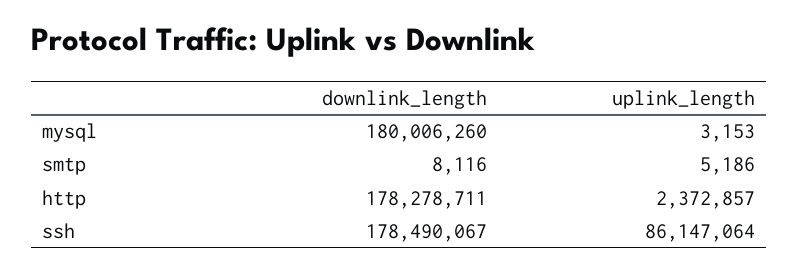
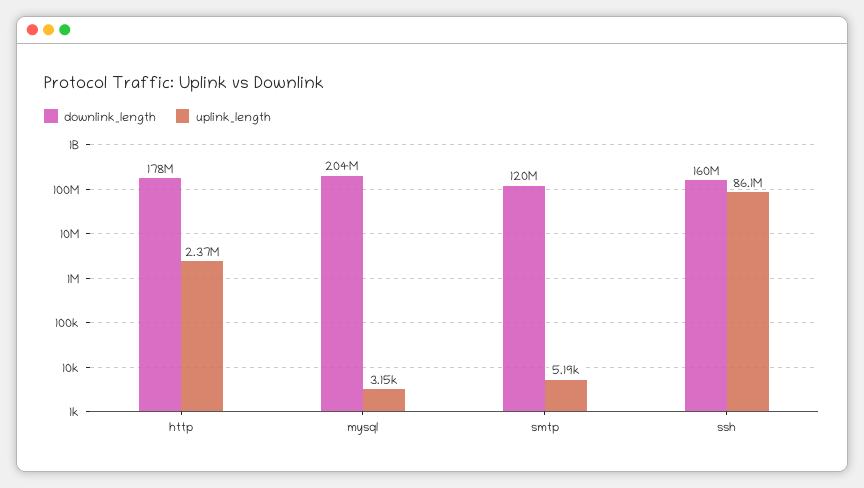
downlink_length, mysql: 180006260 -> 204000000
downlink_length, smtp: 8116 -> 120000000
downlink_length, ssh: 178490067 -> 160000000

